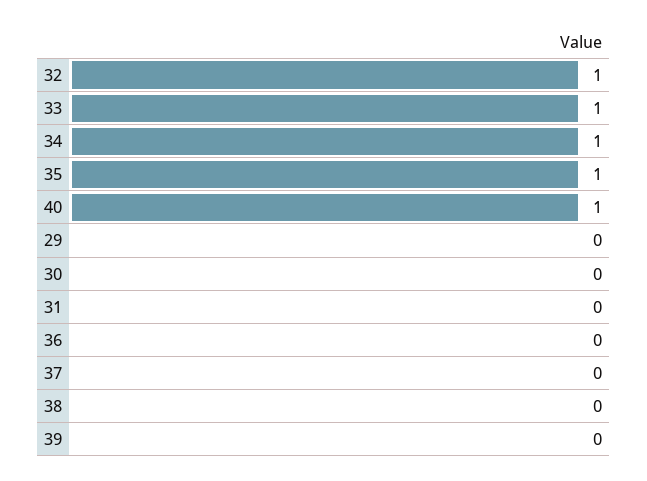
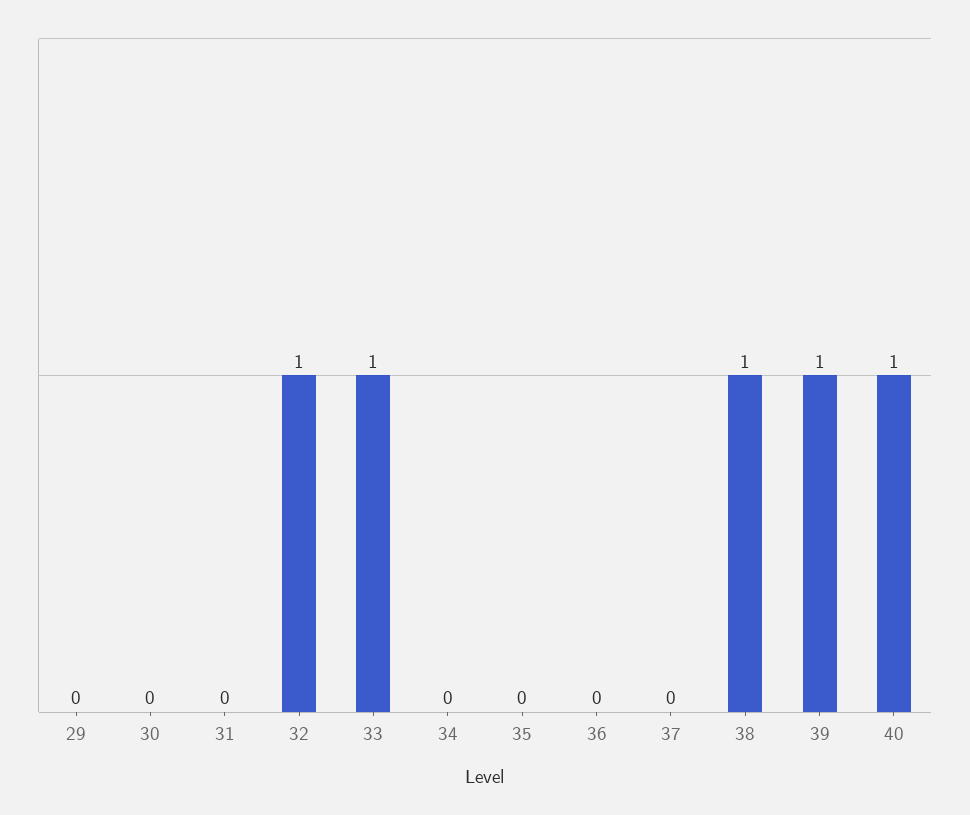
34: 1 -> 0
35: 1 -> 0
38: 0 -> 1
39: 0 -> 1

